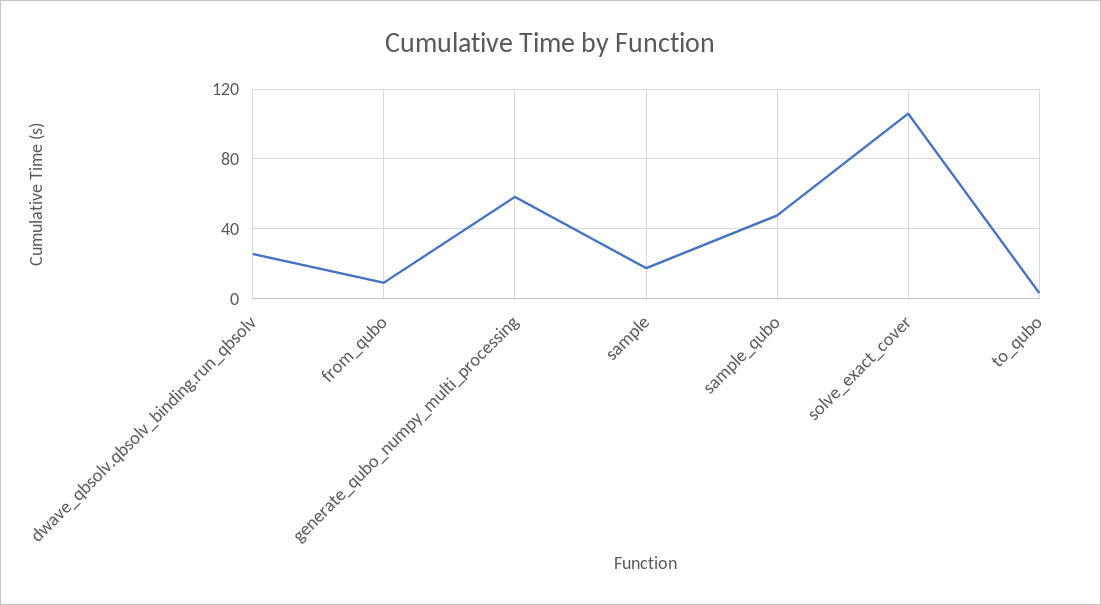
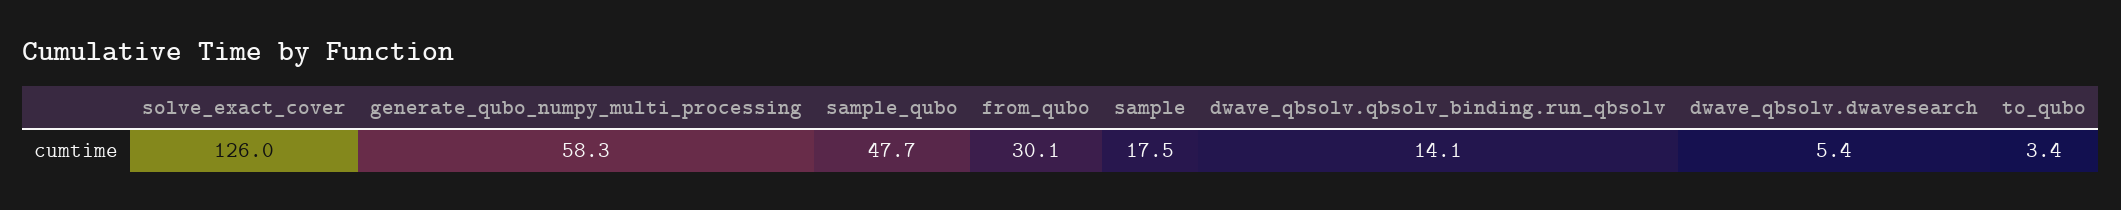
dwave_qbsolv.qbsolv_binding.run_qbsolv: 25 -> 14.1
from_qubo: 10 -> 30.1
solve_exact_cover: 105 -> 126
dwave_qbsolv.dwavesearch: none -> 5.4

